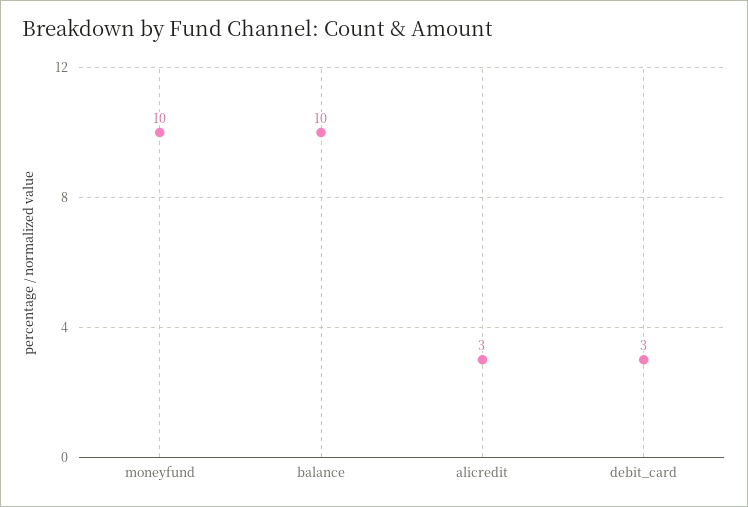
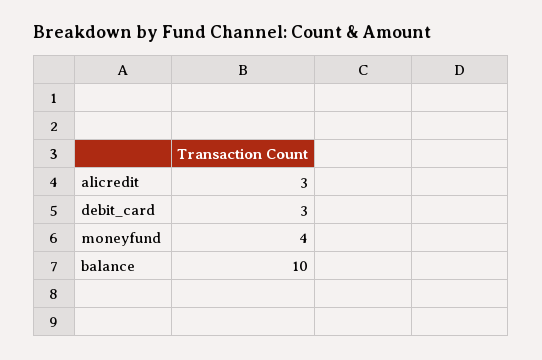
moneyfund: 10 -> 4

